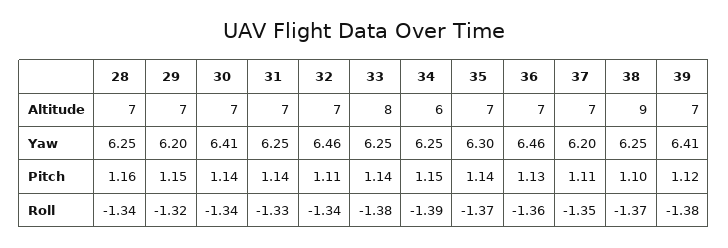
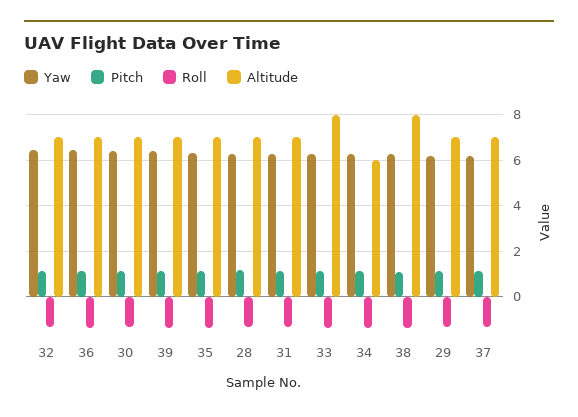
Altitude, 38: 9 -> 8

